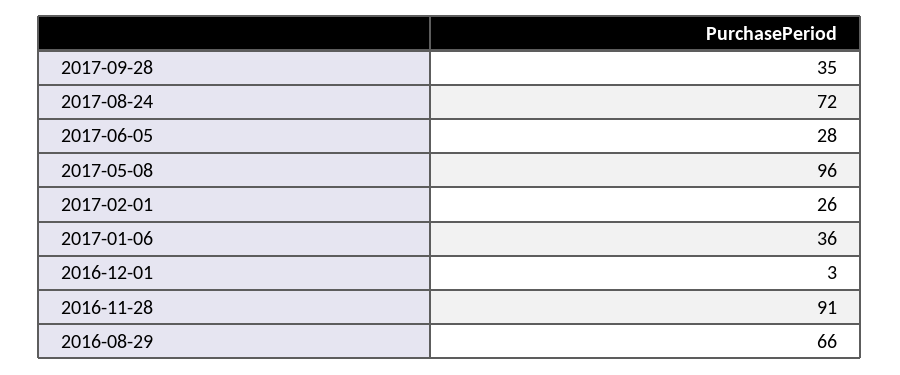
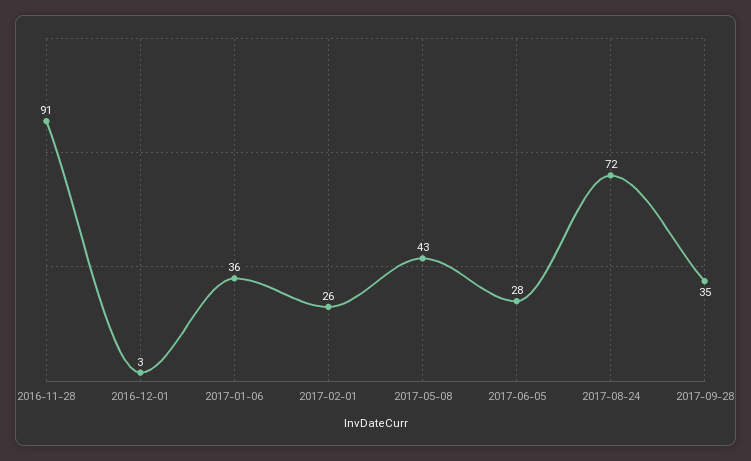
2017-05-08: 96 -> 43
2016-08-29: 66 -> none

